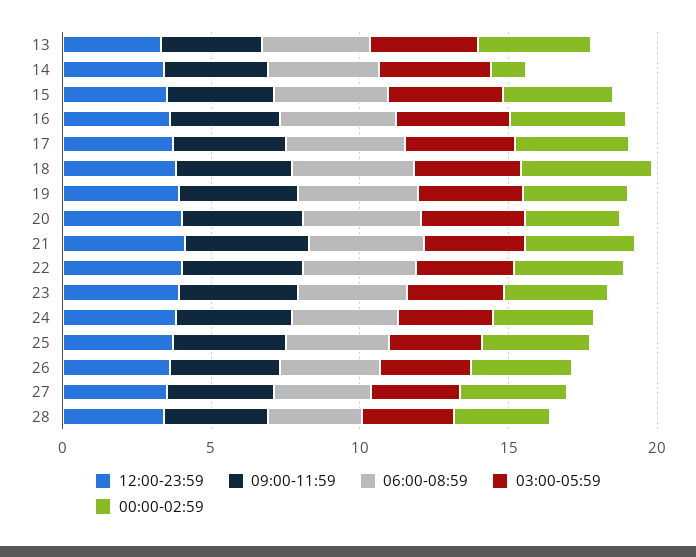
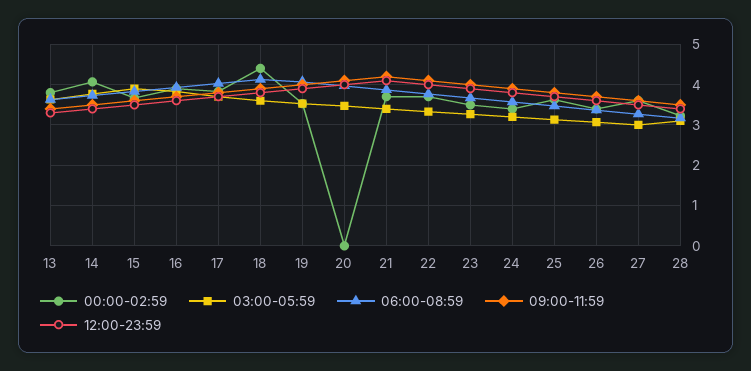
00:00-02:59, 14: 1 -> 4
00:00-02:59, 20: 3 -> 0

